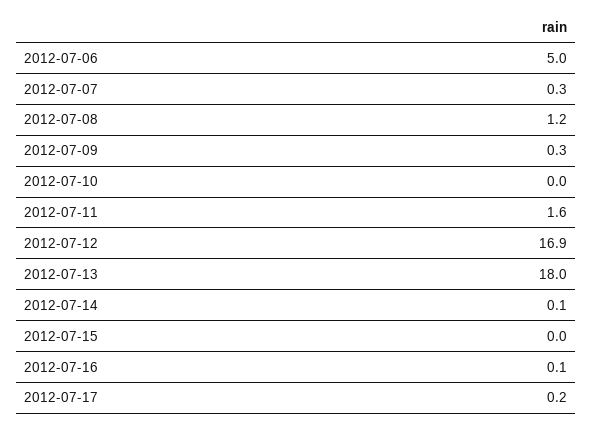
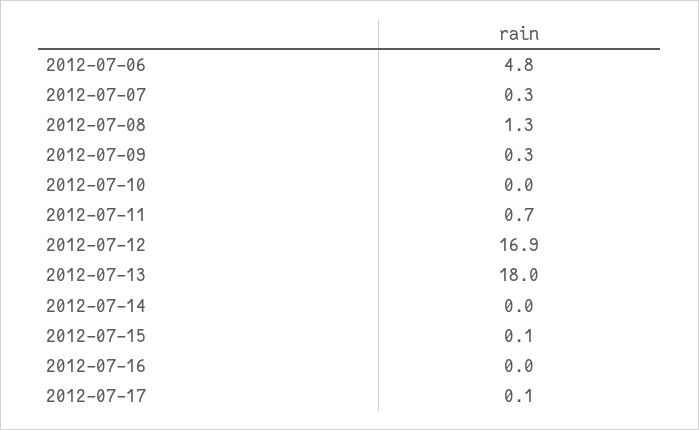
2012-07-06: 5 -> 4.8
2012-07-08: 1.2 -> 1.3
2012-07-11: 1.6 -> 0.7
2012-07-14: 0.1 -> 0
2012-07-15: 0 -> 0.1
2012-07-16: 0.1 -> 0
2012-07-17: 0.2 -> 0.1

